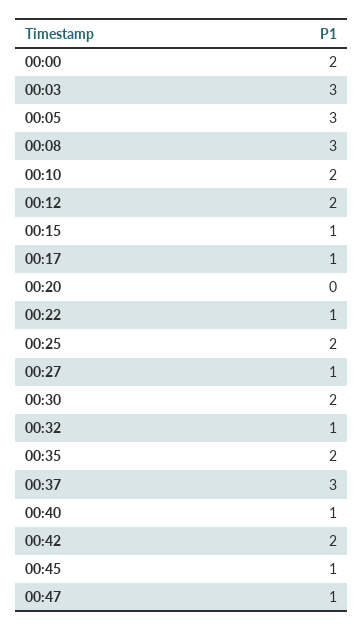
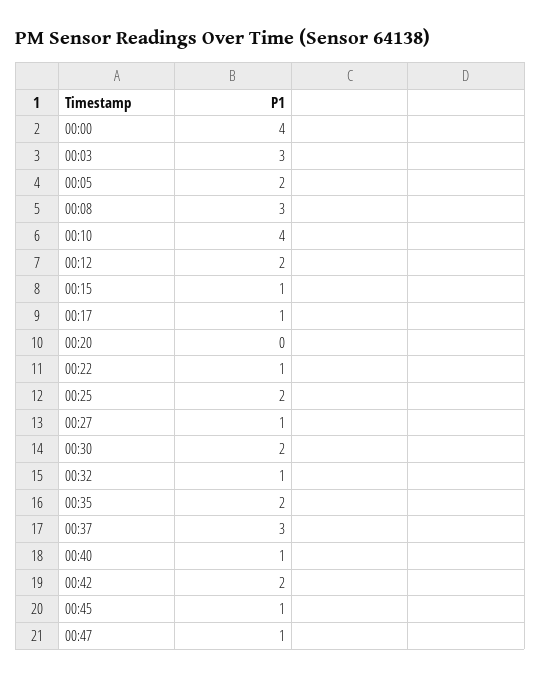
00:00: 2 -> 4
00:05: 3 -> 2
00:10: 2 -> 4

